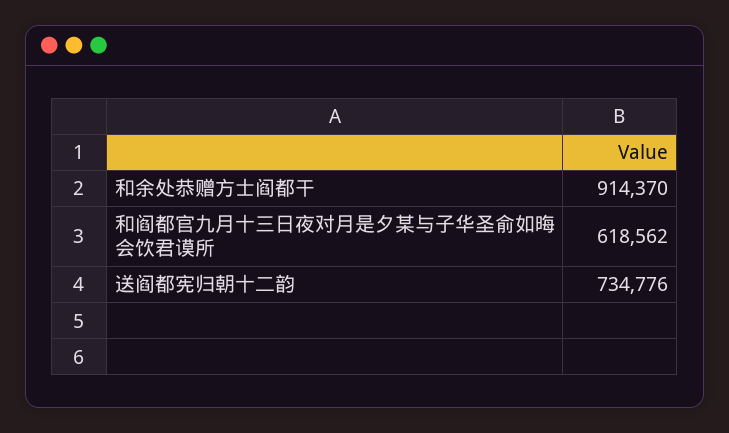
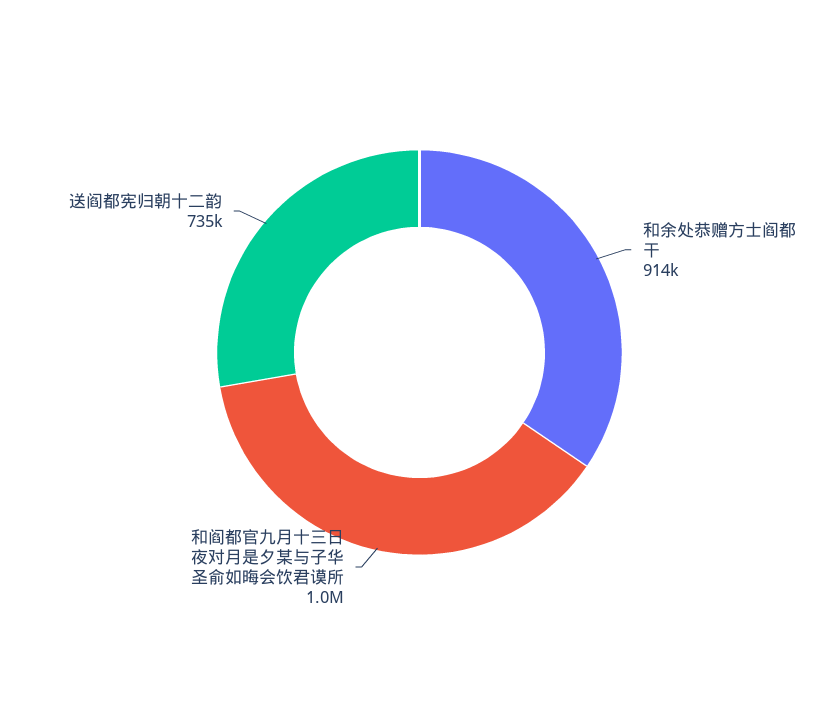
和阎都官九月十三日夜对月是夕某与子华圣俞如晦会饮君谟所: 618562 -> 1000000

